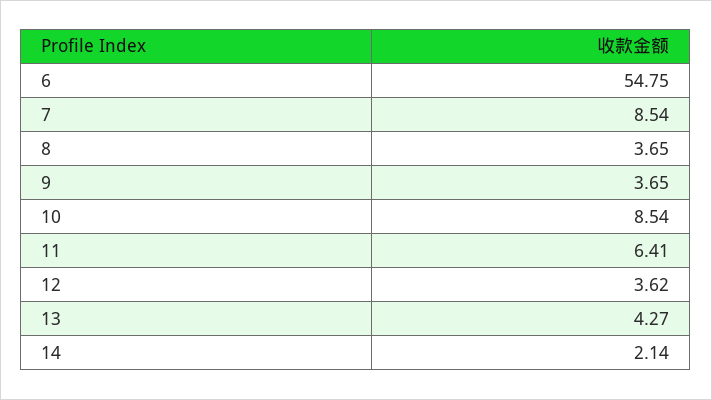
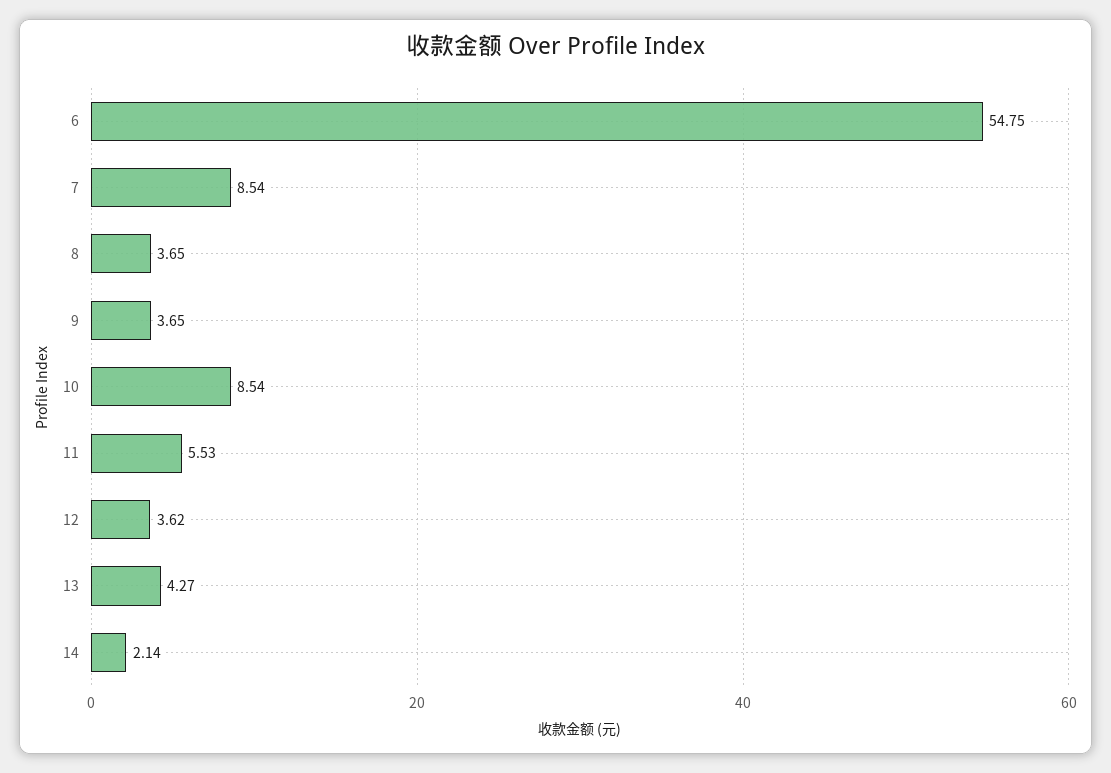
11: 6.41 -> 5.53

